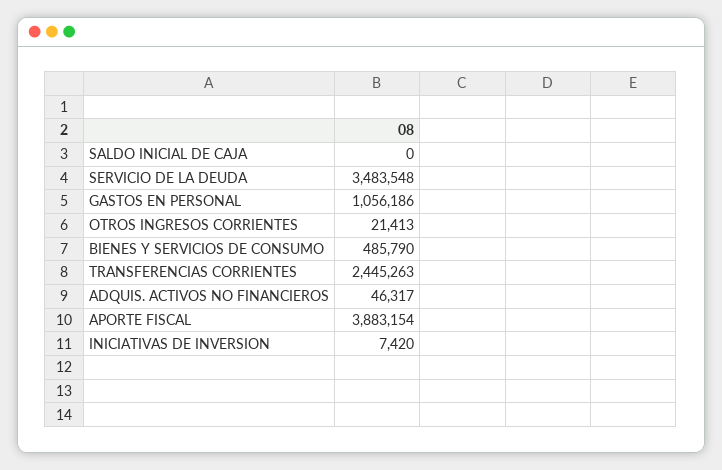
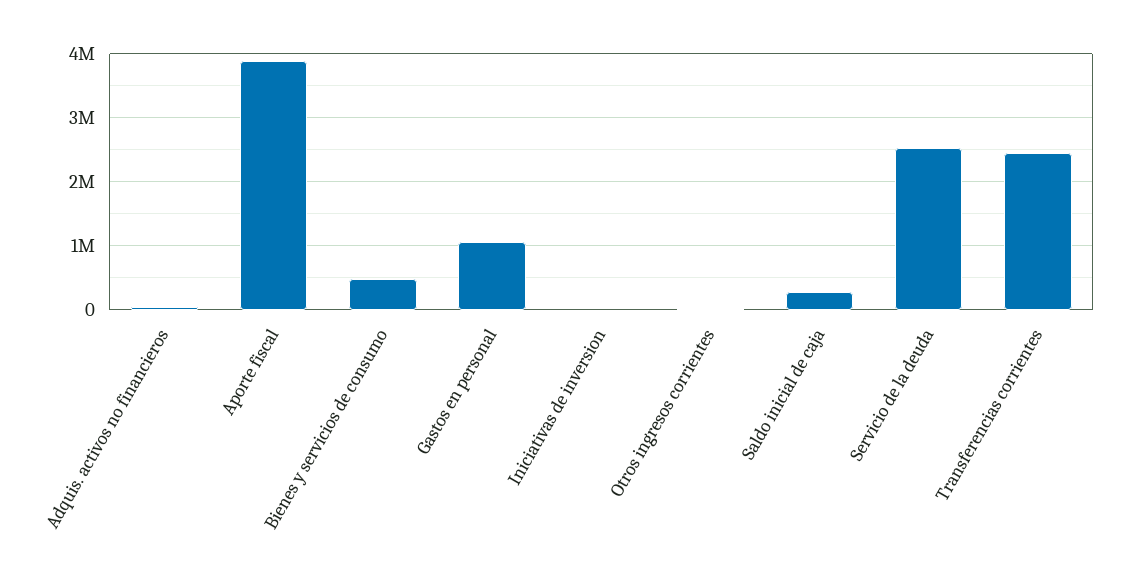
SALDO INICIAL DE CAJA: 0 -> 300000
SERVICIO DE LA DEUDA: 3483548 -> 2500000

